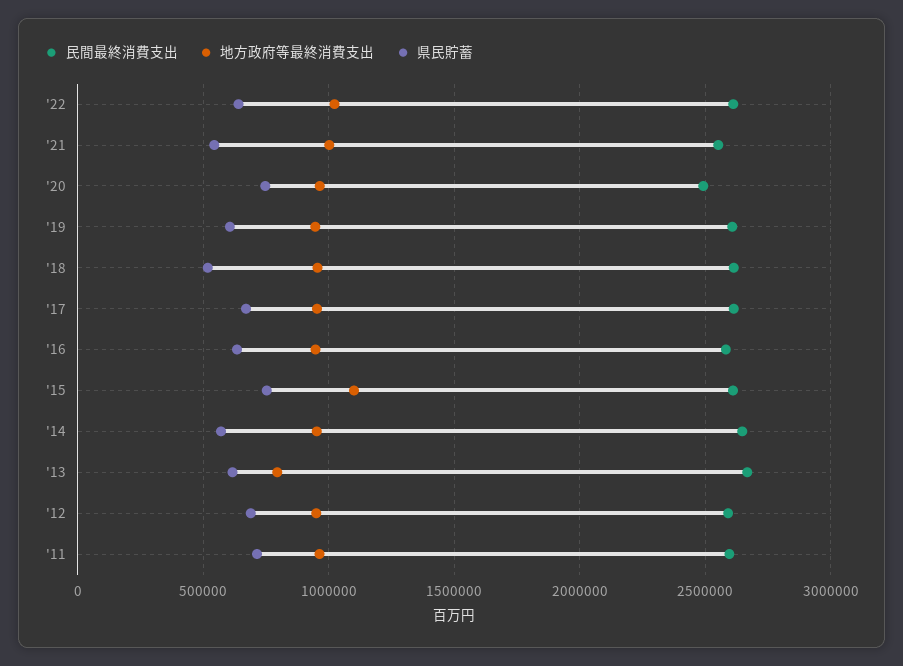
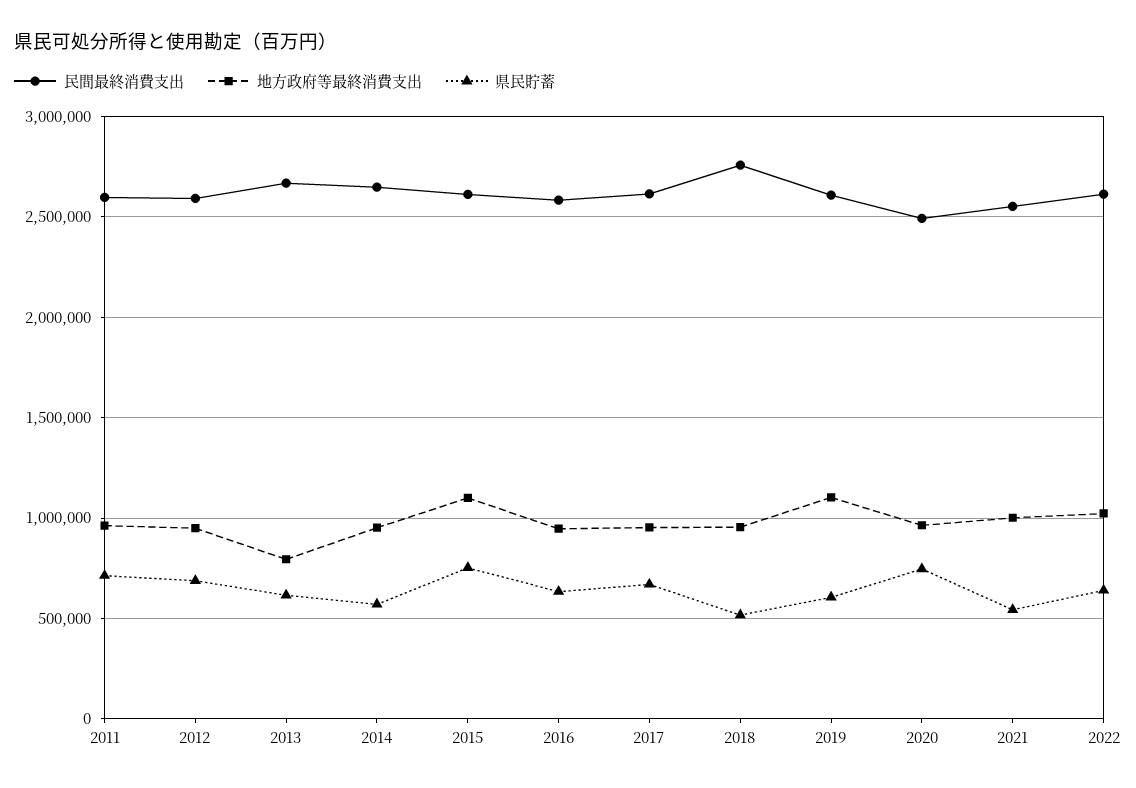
地方政府等最終消費支出, '19: 950000 -> 1100000
民間最終消費支出, '18: 2600000 -> 2750000

